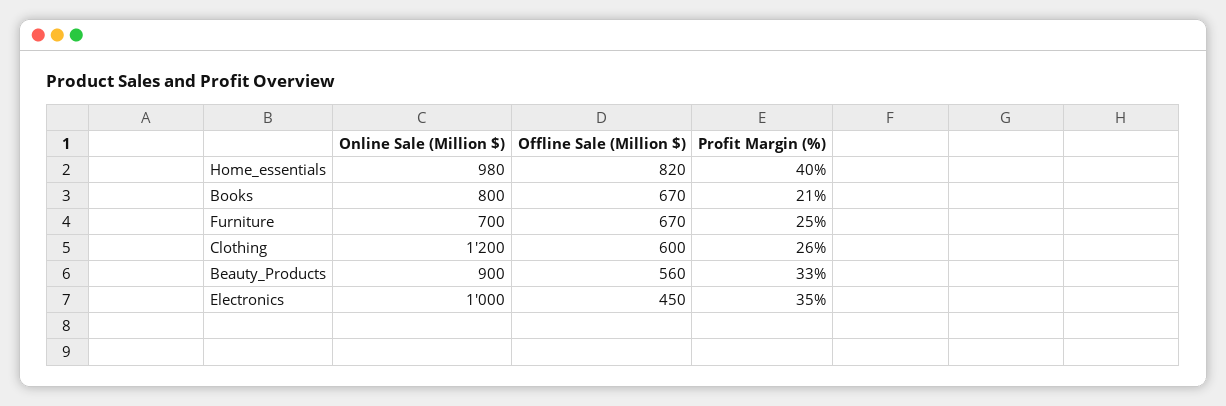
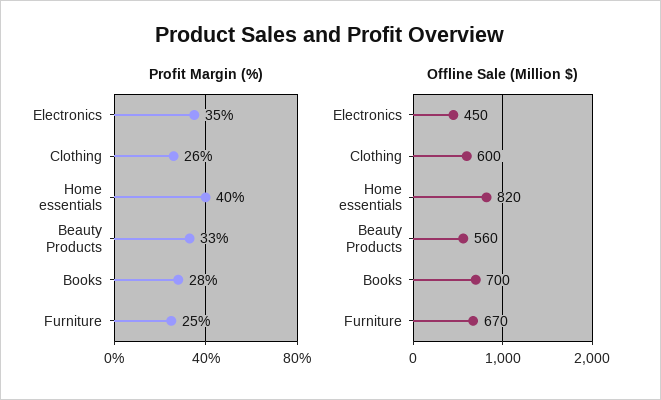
Online Sale (Million $), Home_essentials: 980 -> none
Online Sale (Million $), Books: 800 -> none
Offline Sale (Million $), Books: 670 -> 700
Profit Margin (%), Books: 21 -> 28
Online Sale (Million $), Furniture: 700 -> none
Online Sale (Million $), Clothing: 1200 -> none
Online Sale (Million $), Beauty_Products: 900 -> none
Online Sale (Million $), Electronics: 1000 -> none

